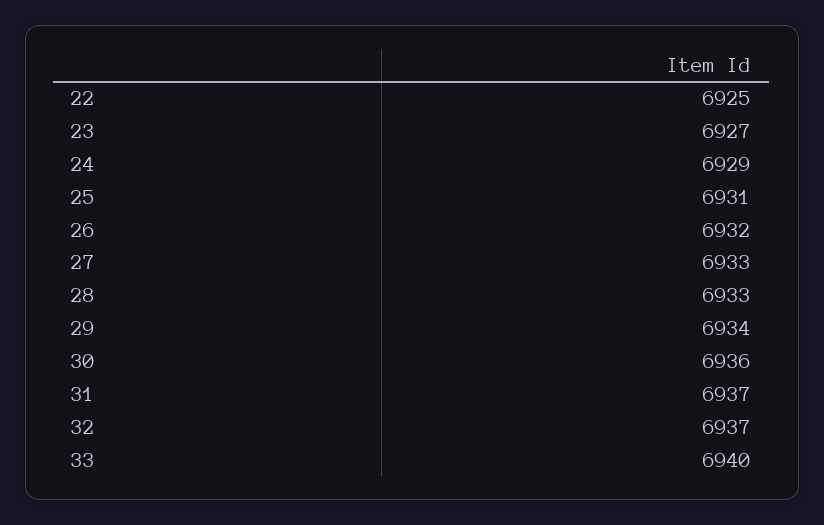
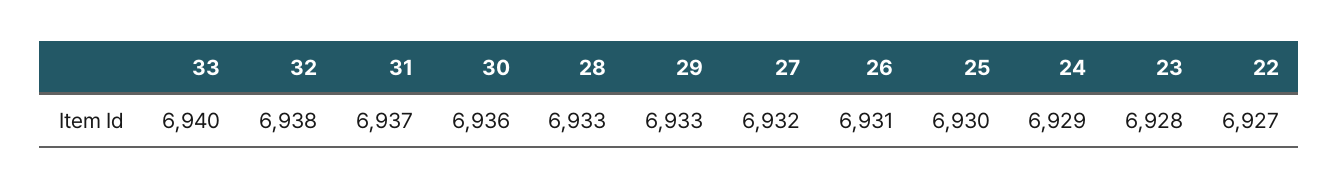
22: 6925 -> 6927
23: 6927 -> 6928
25: 6931 -> 6930
26: 6932 -> 6931
27: 6933 -> 6932
29: 6934 -> 6933
32: 6937 -> 6938

